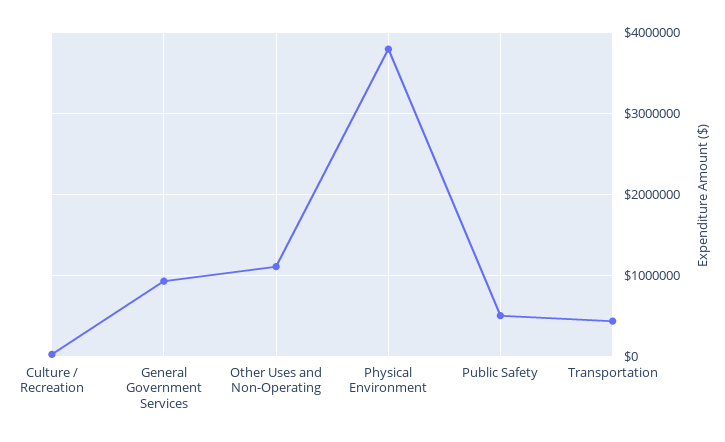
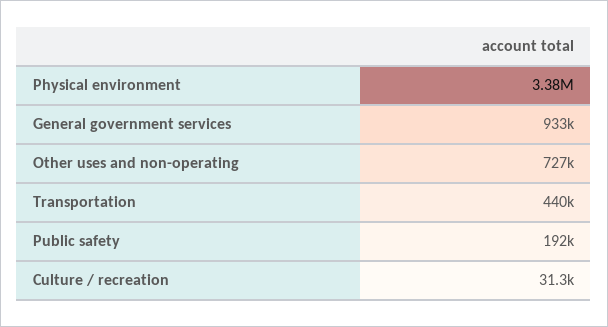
Other Uses and Non-Operating: 1100000 -> 727000
Physical Environment: 3800000 -> 3380000
Public Safety: 500000 -> 192000

